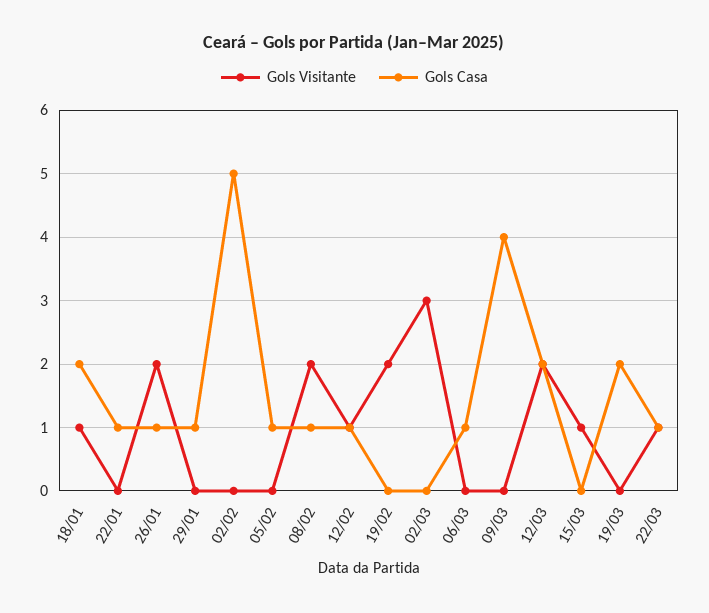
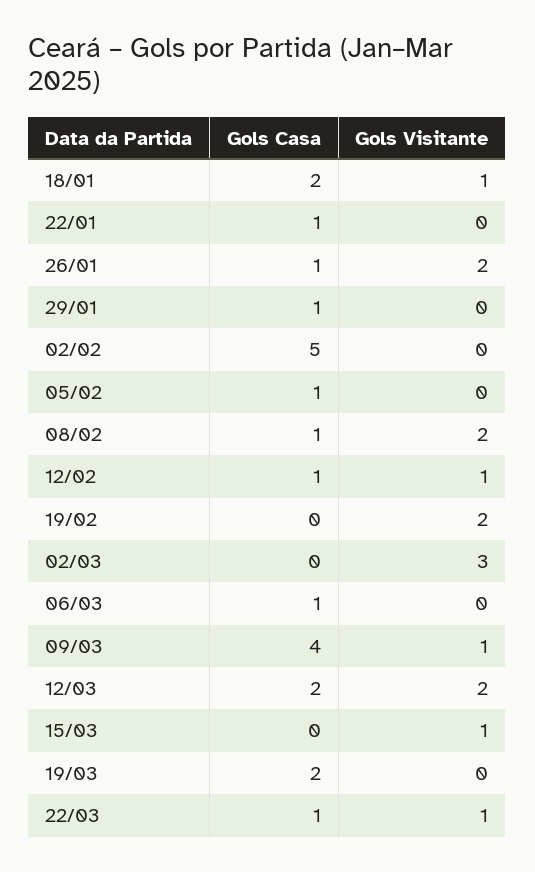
Gols Visitante, 09/03: 0 -> 1

